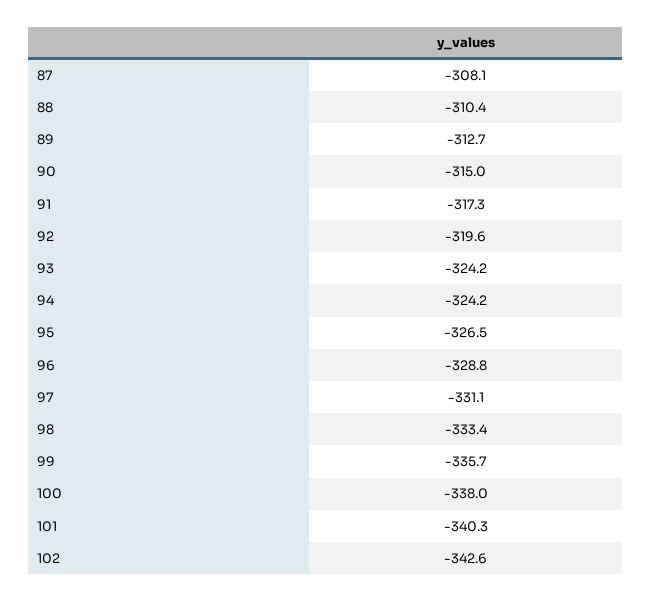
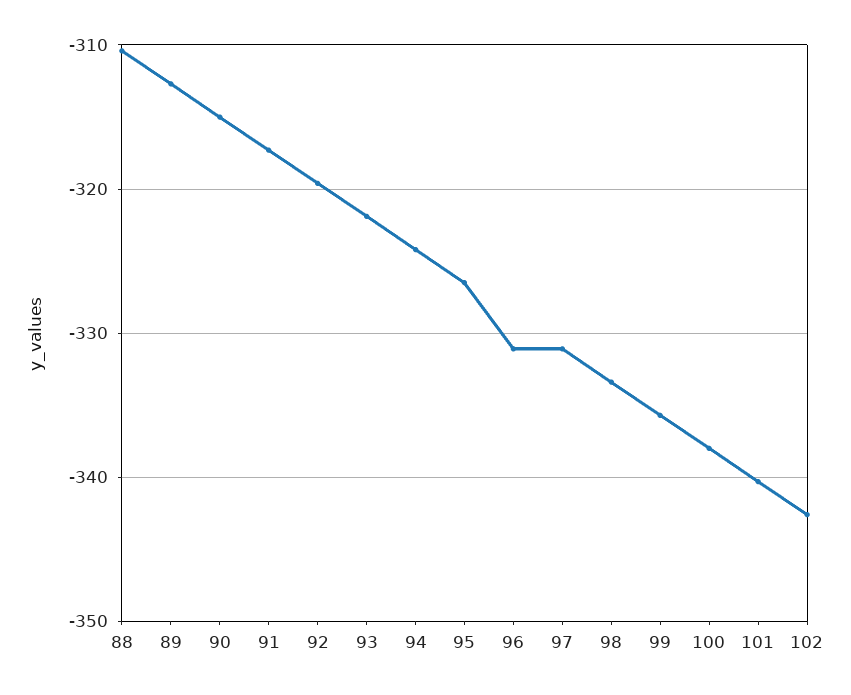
87: -308.1 -> none
93: -324.2 -> -322
96: -328.8 -> -331

